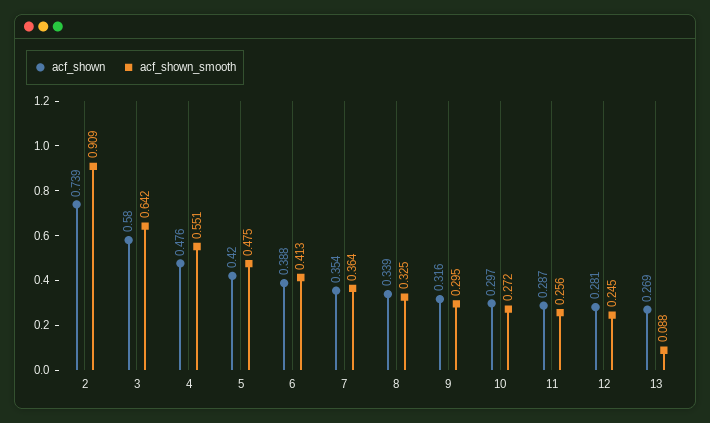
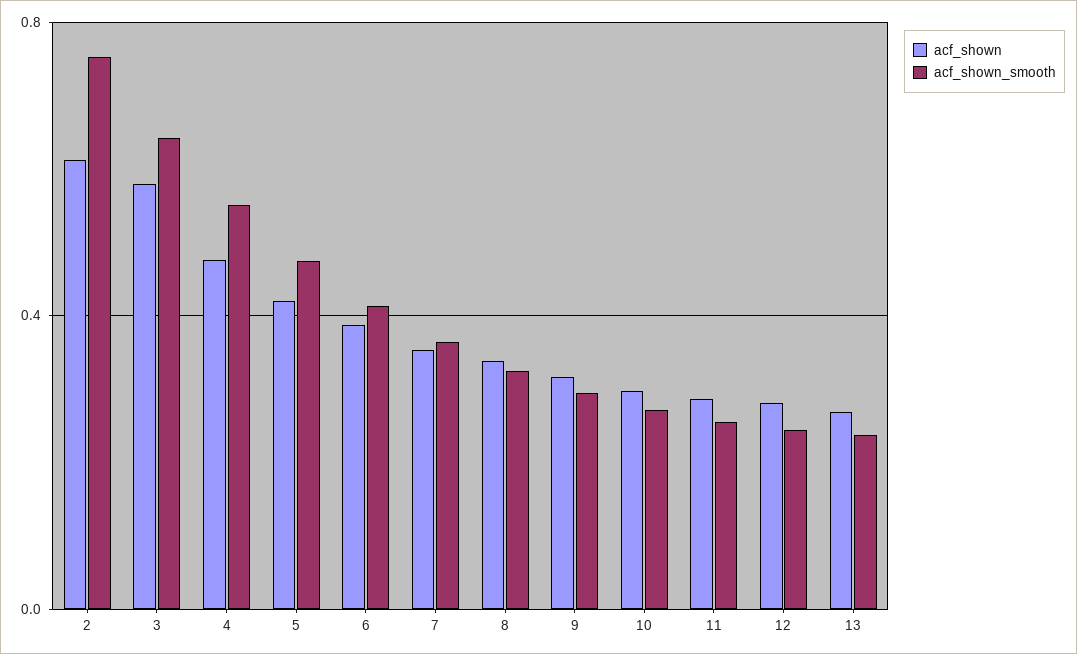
acf_shown, 2: 0.739 -> 0.6
acf_shown_smooth, 2: 0.909 -> 0.75
acf_shown_smooth, 13: 0.088 -> 0.25

